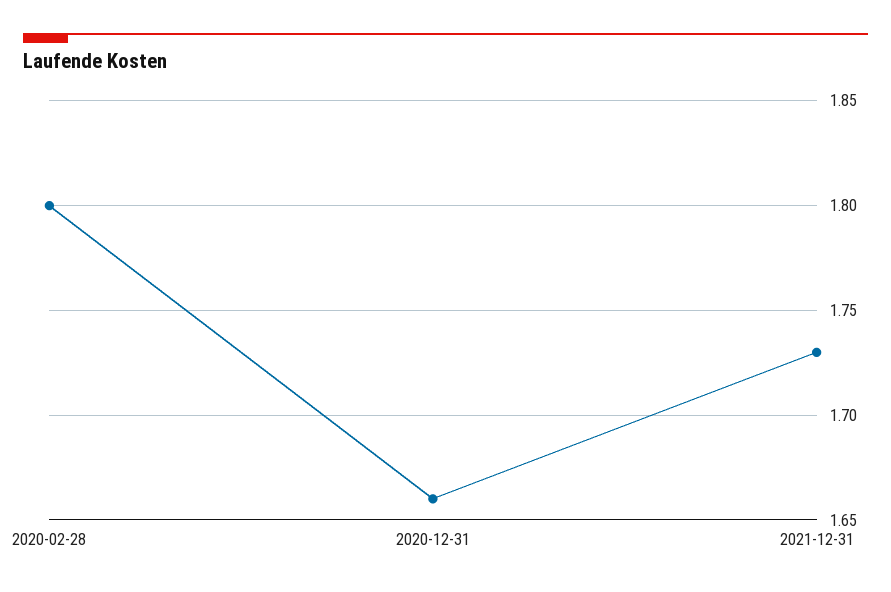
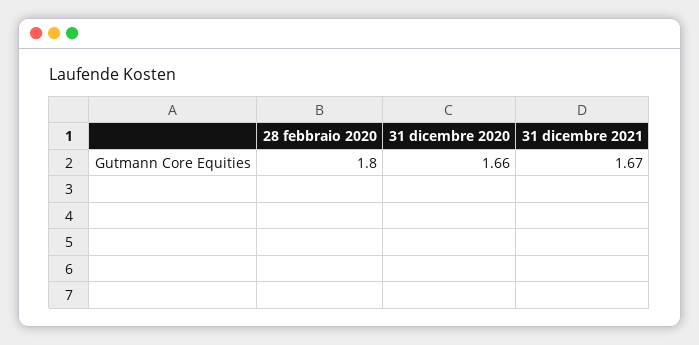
2021-12-31: 1.73 -> 1.67

